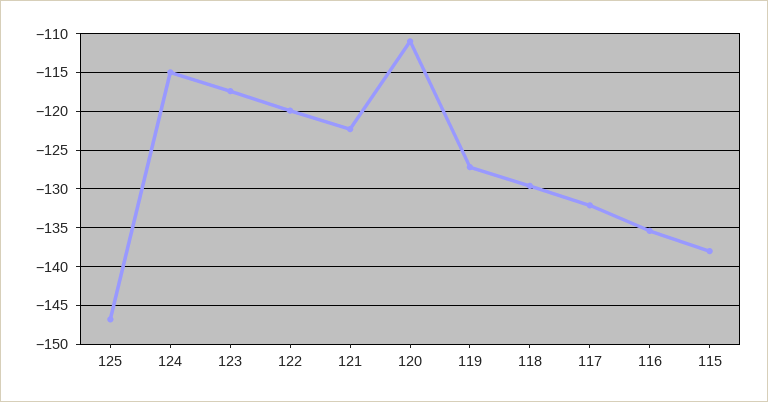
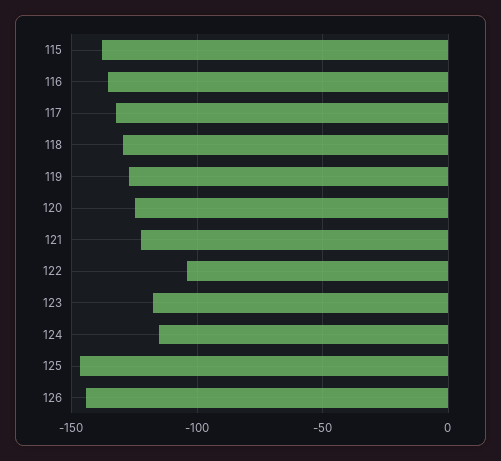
122: -120 -> -105
120: -111 -> -125
126: none -> -145

